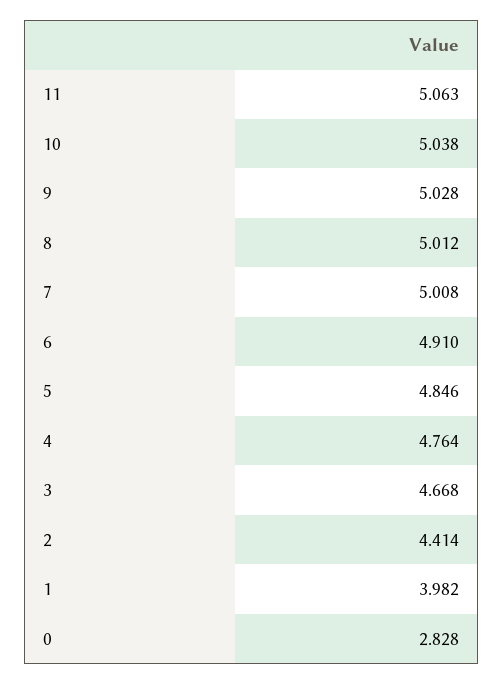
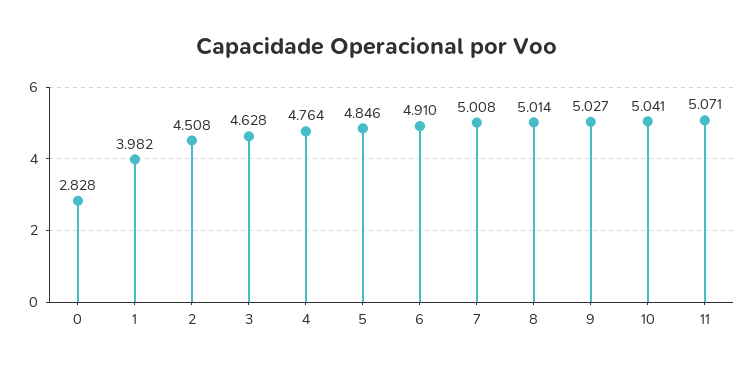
11: 5.063 -> 5.071
10: 5.038 -> 5.041
9: 5.028 -> 5.027
8: 5.012 -> 5.014
3: 4.668 -> 4.628
2: 4.414 -> 4.508

